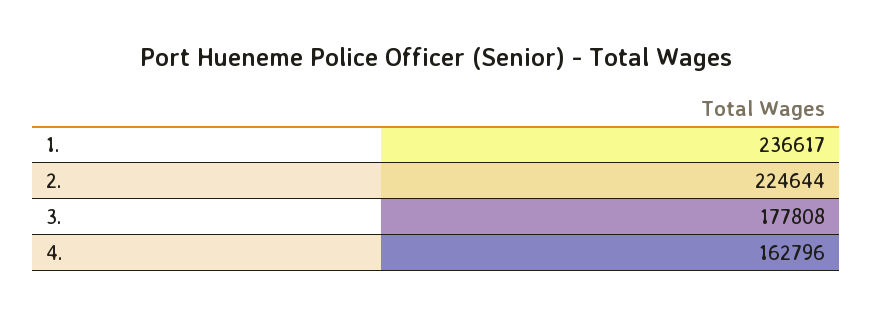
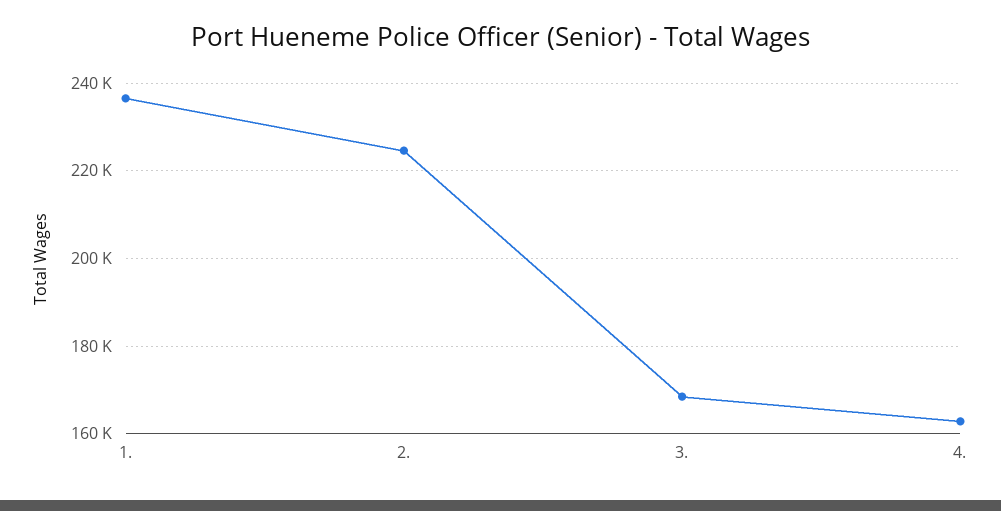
3.: 177808 -> 168000

